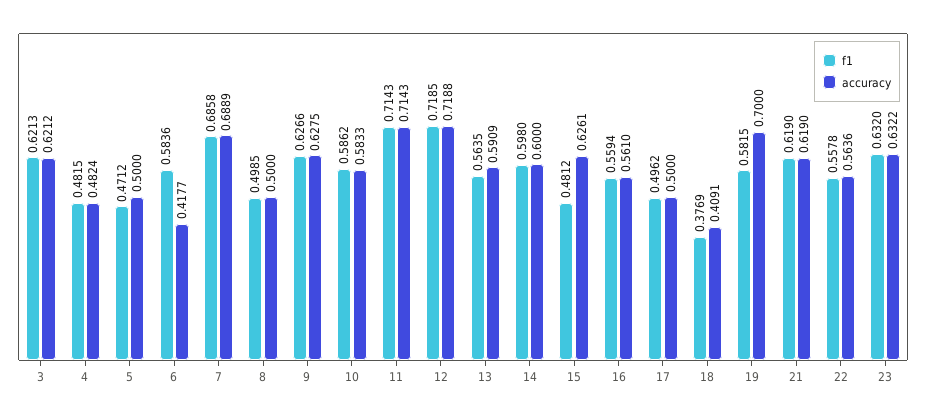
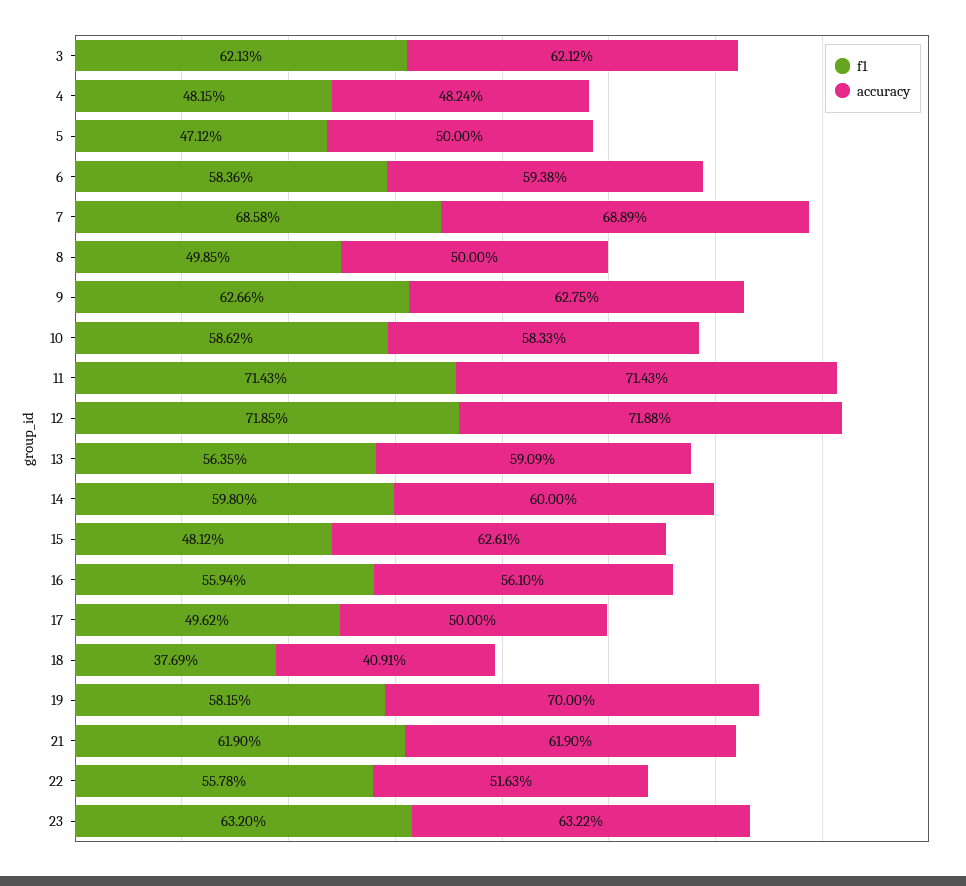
accuracy, 6: 0.4177 -> 0.5938
accuracy, 22: 0.5636 -> 0.5163

